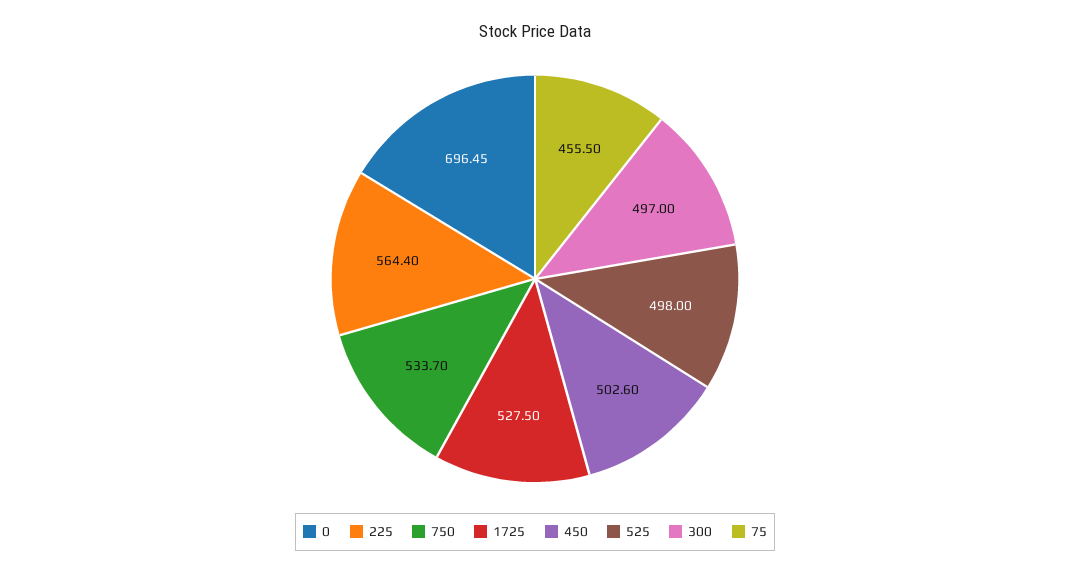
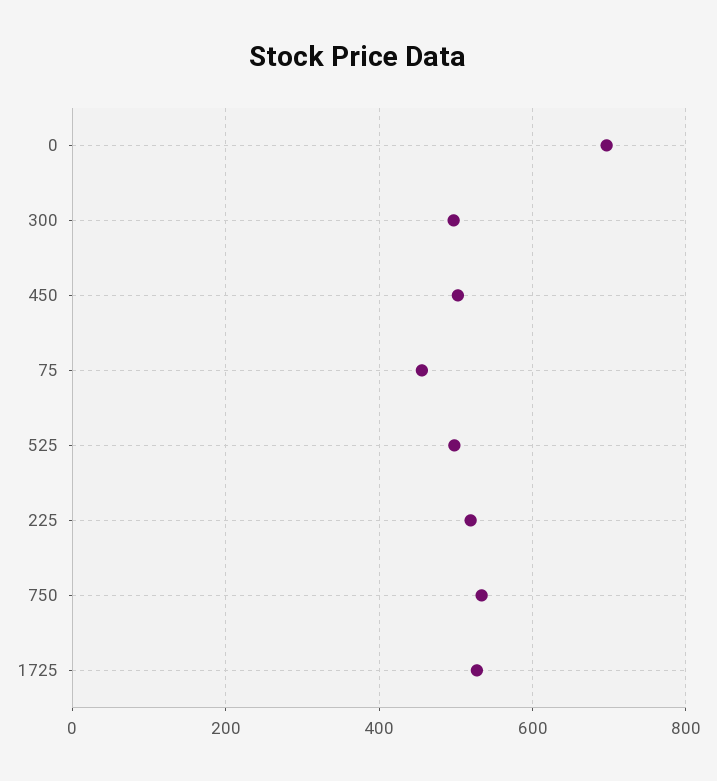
225: 564.4 -> 520

